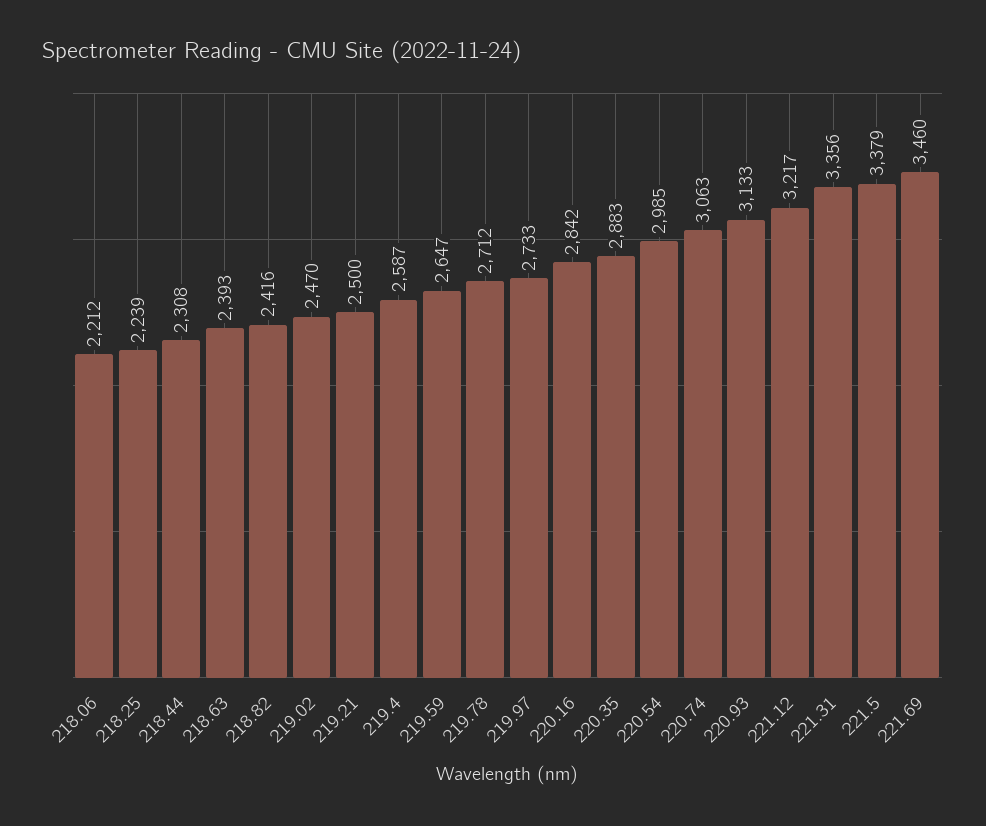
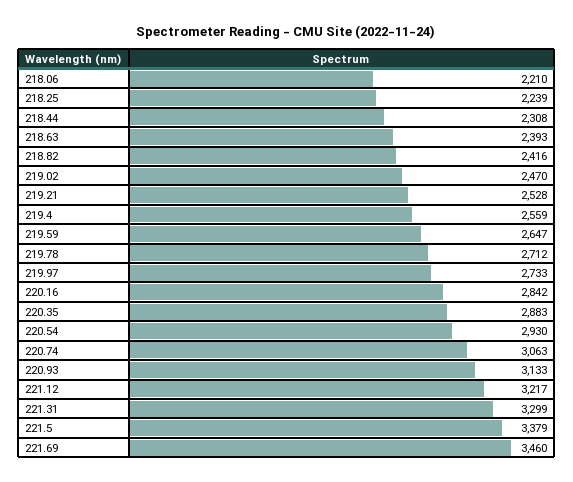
218.06: 2212 -> 2210
219.21: 2500 -> 2528
219.4: 2587 -> 2559
220.54: 2985 -> 2930
221.31: 3356 -> 3299

